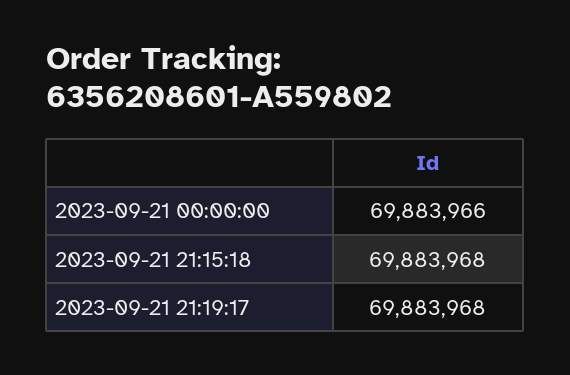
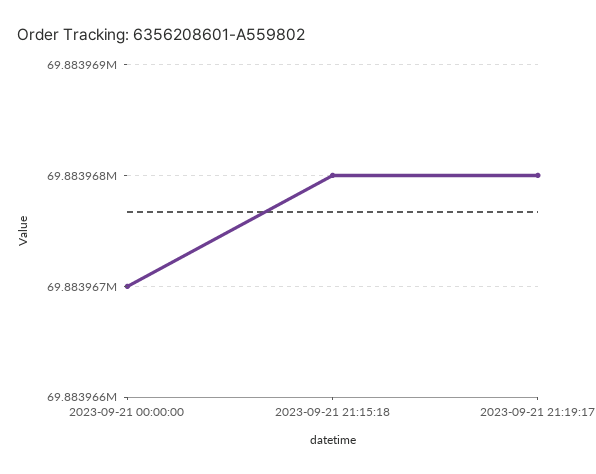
2023-09-21 00:00:00: 69883966 -> 69883967

